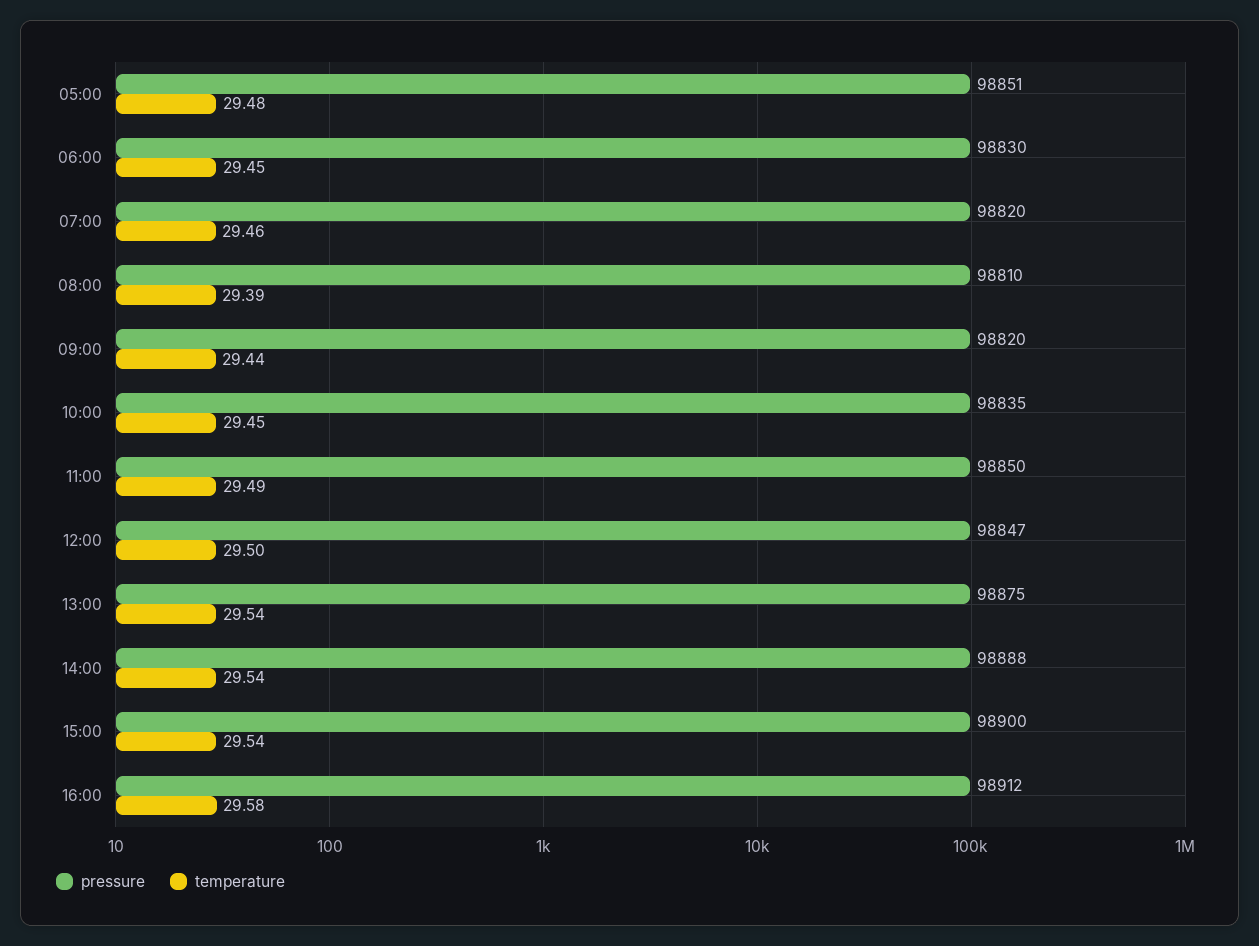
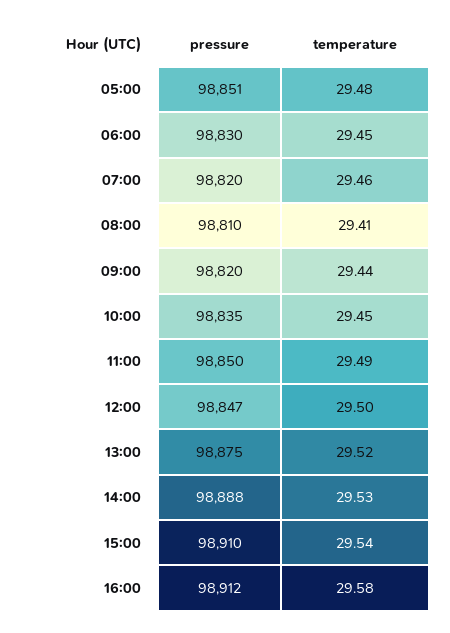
temperature, 08:00: 29.39 -> 29.41
temperature, 13:00: 29.54 -> 29.52
temperature, 14:00: 29.54 -> 29.53
pressure, 15:00: 98900 -> 98910

